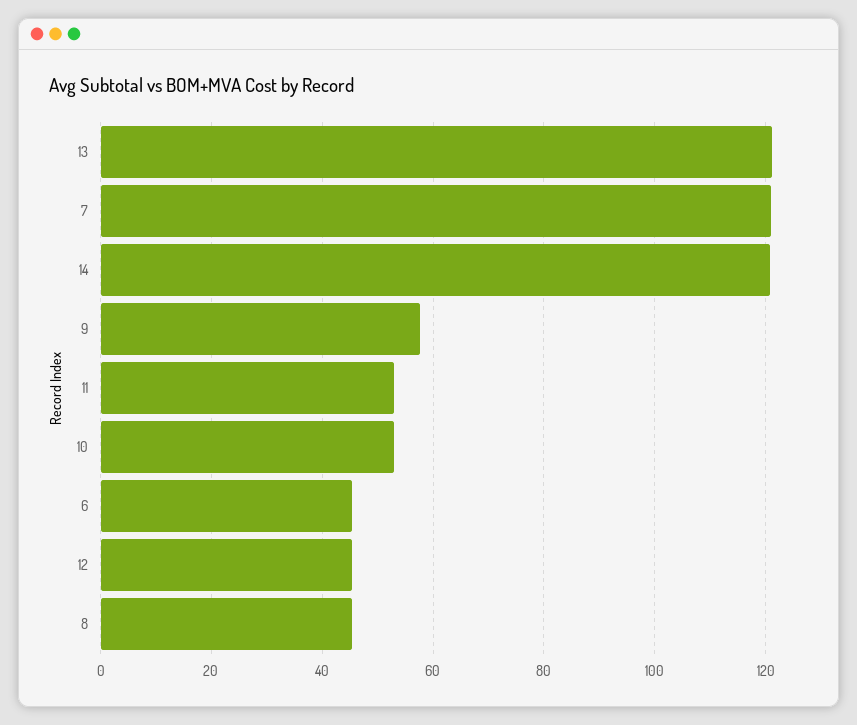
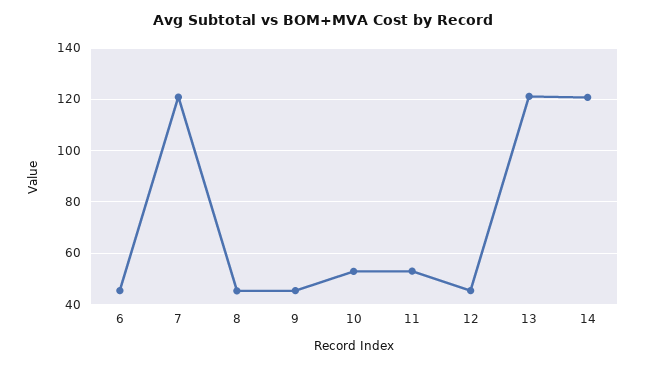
9: 58 -> 45

